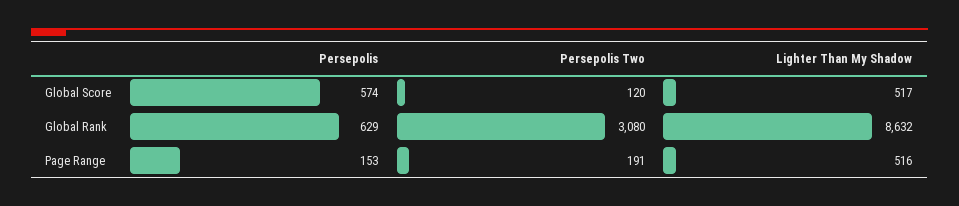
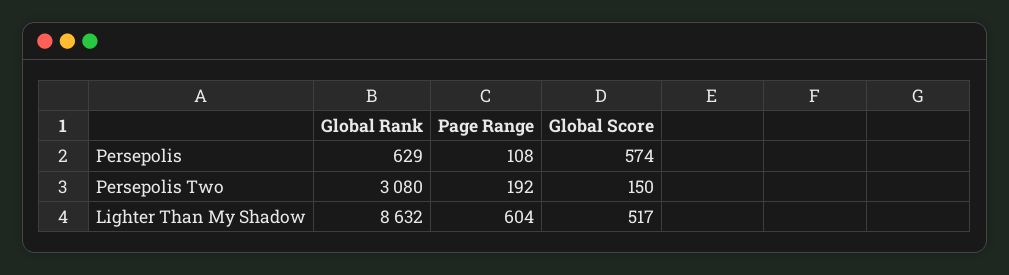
Persepolis Two, Global Score: 120 -> 150
Persepolis, Page Range: 153 -> 108
Persepolis Two, Page Range: 191 -> 192
Lighter Than My Shadow, Page Range: 516 -> 604

